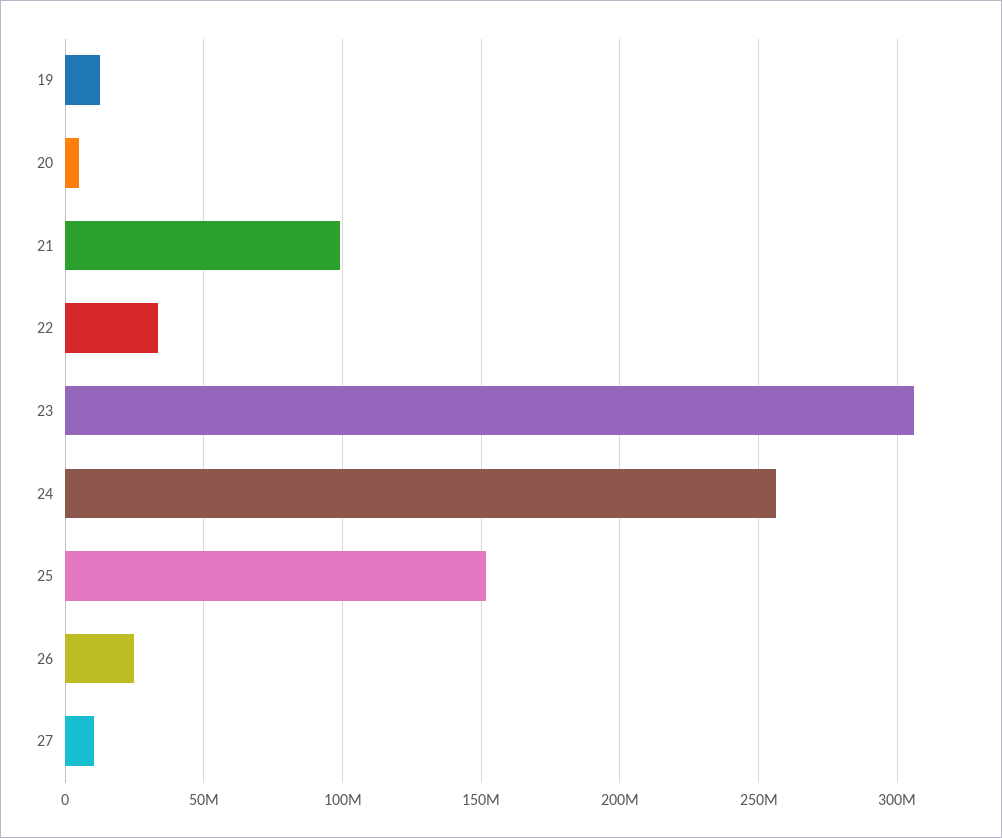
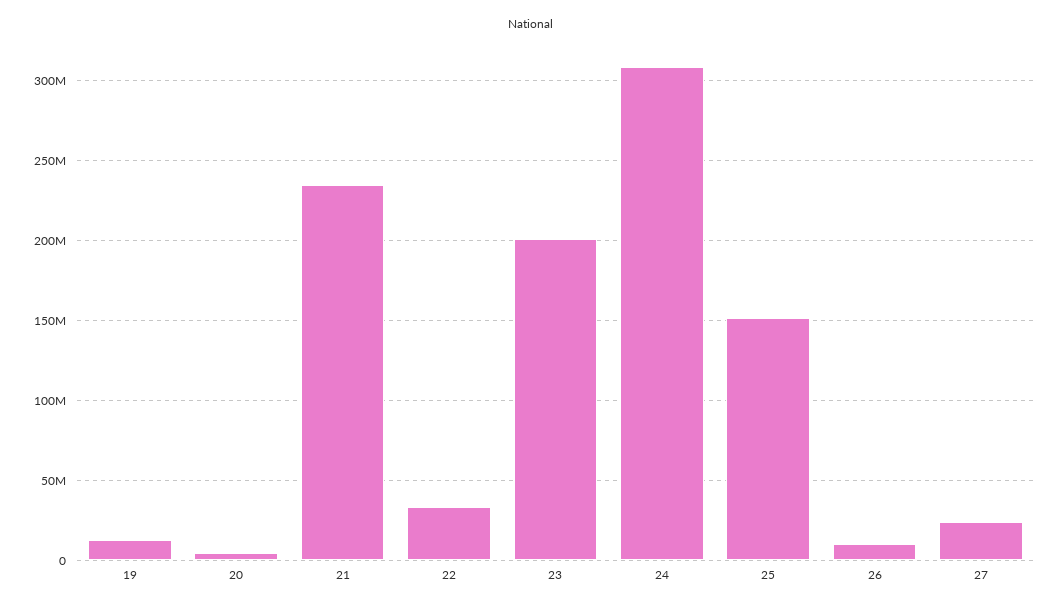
21: 100000000 -> 235000000
23: 305000000 -> 200000000
24: 255000000 -> 310000000
26: 25000000 -> 10000000
27: 10000000 -> 25000000

